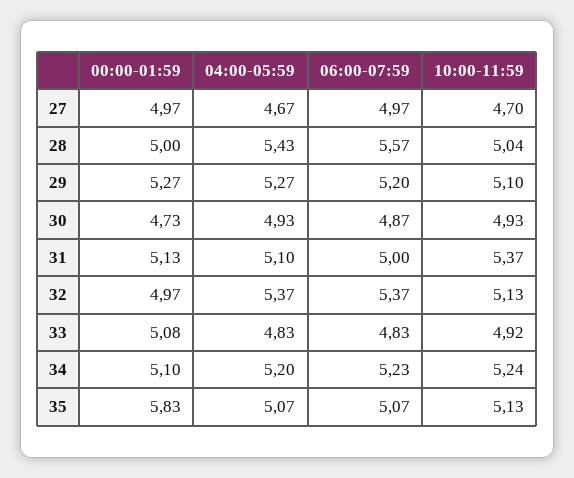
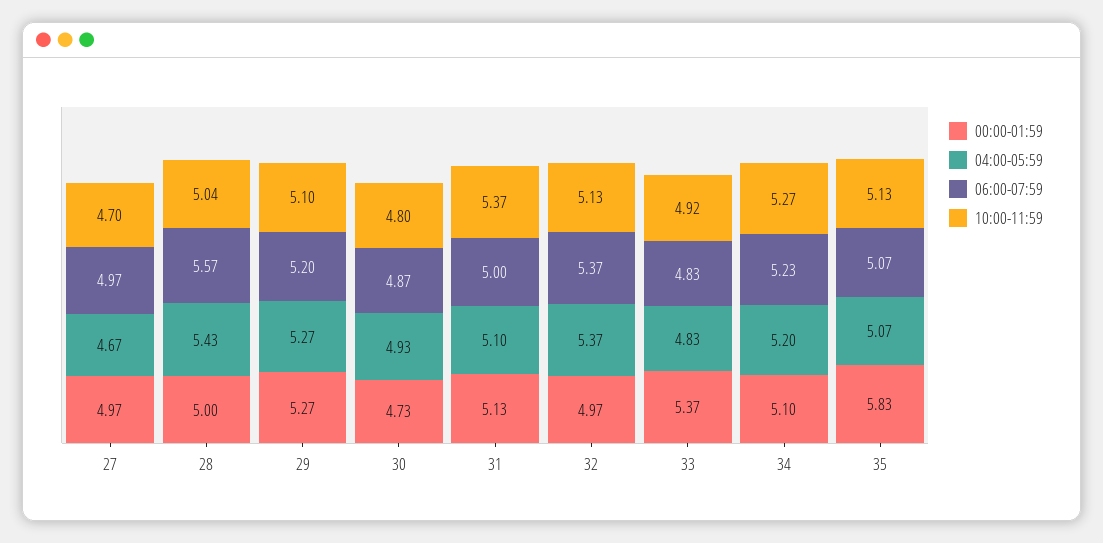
10:00-11:59, 30: 4.93 -> 4.8
00:00-01:59, 33: 5.08 -> 5.37
10:00-11:59, 34: 5.24 -> 5.27

